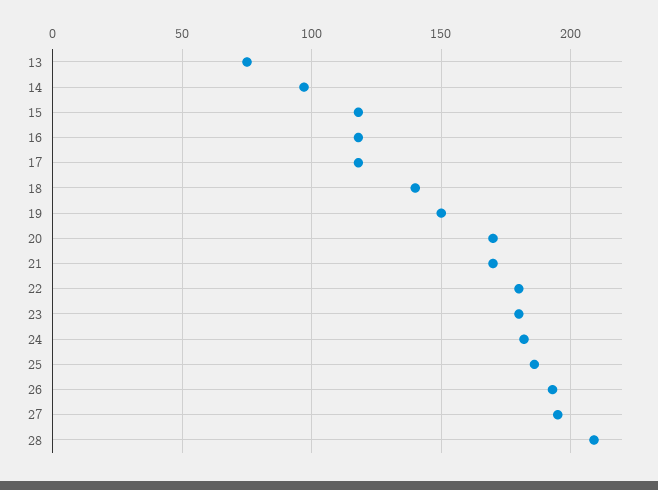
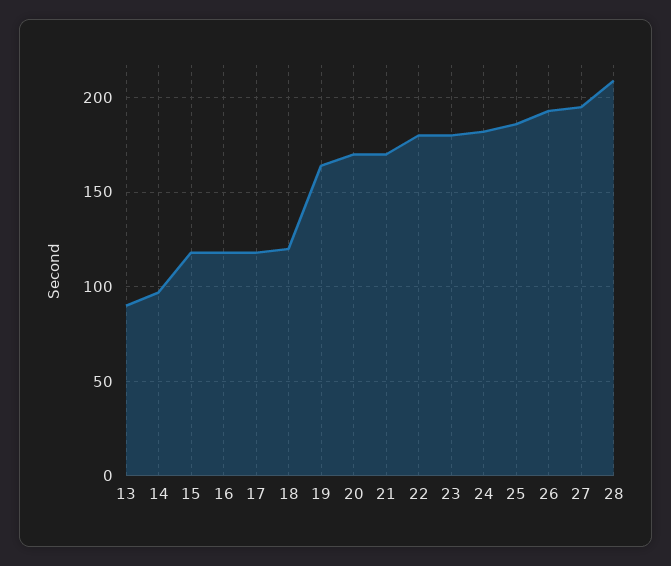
13: 75 -> 90
18: 140 -> 120
19: 150 -> 165

